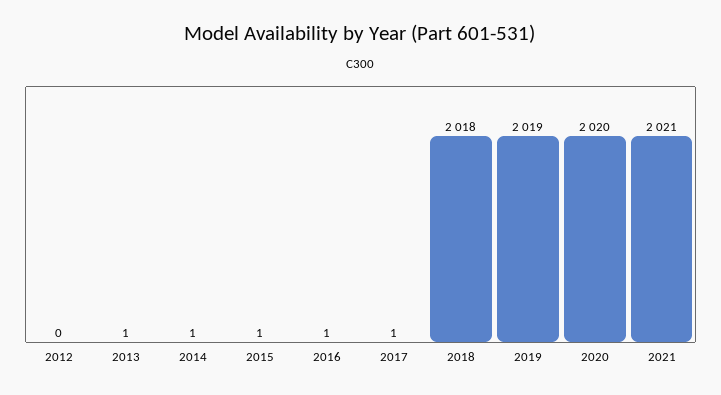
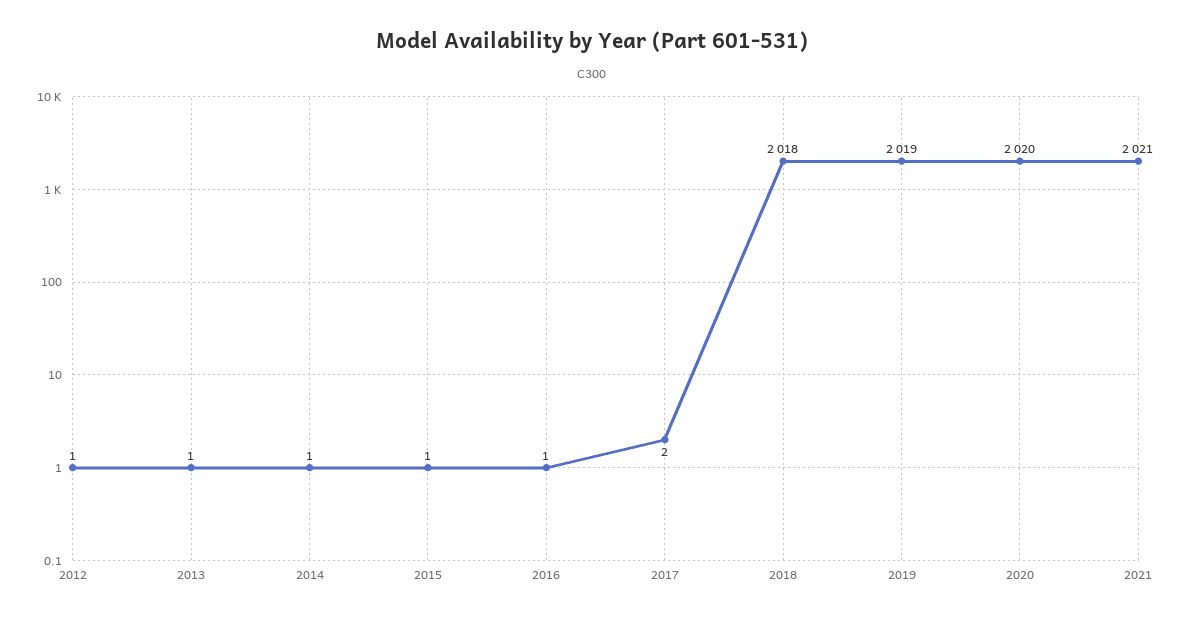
2012: 0 -> 1
2017: 1 -> 2

